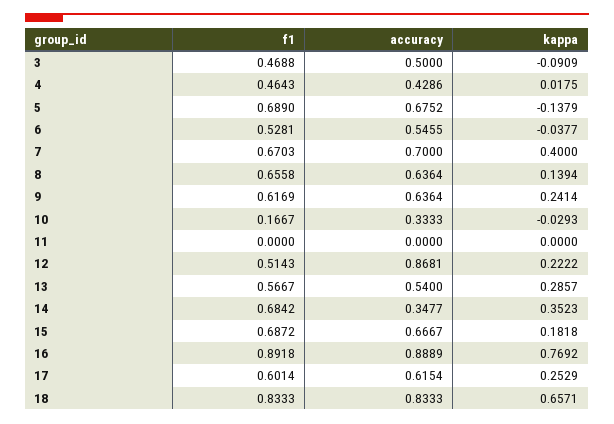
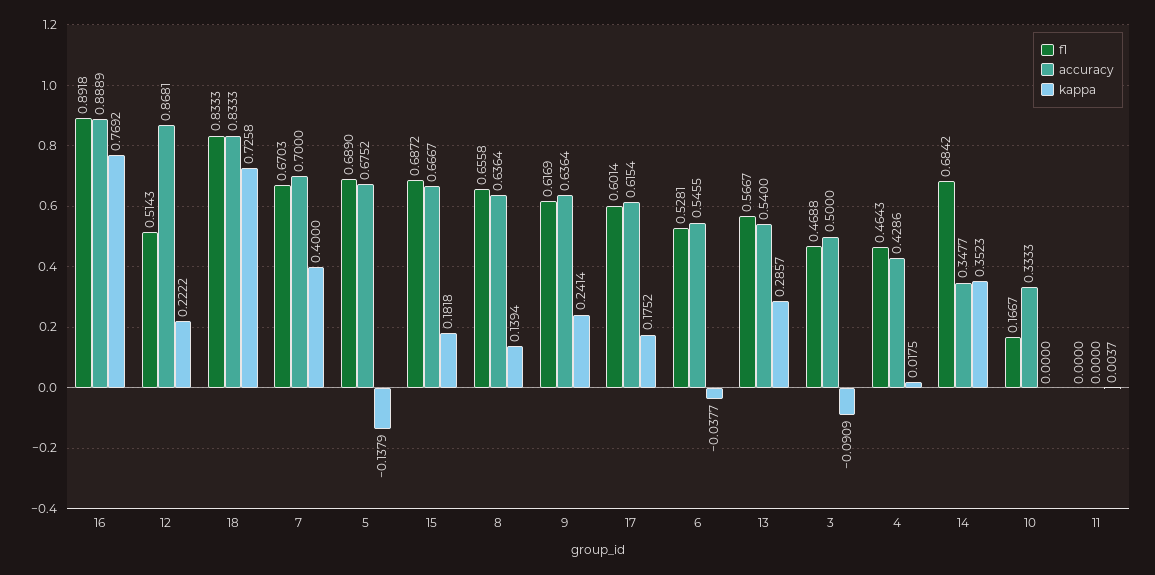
kappa, 10: -0.0293 -> 0
kappa, 11: 0 -> 0.0037
kappa, 17: 0.2529 -> 0.1752
kappa, 18: 0.6571 -> 0.7258

